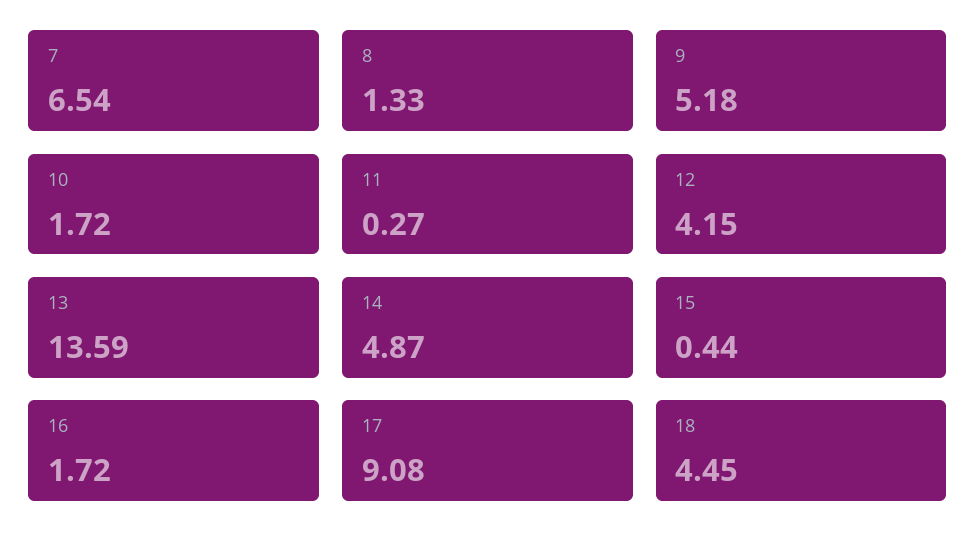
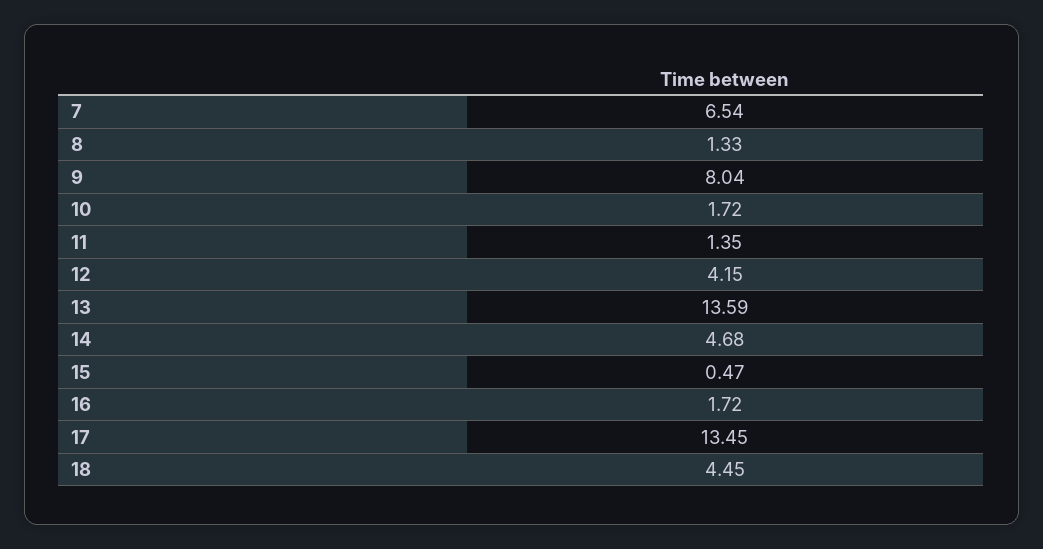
9: 5.18 -> 8.04
11: 0.27 -> 1.35
14: 4.87 -> 4.68
15: 0.44 -> 0.47
17: 9.08 -> 13.45

